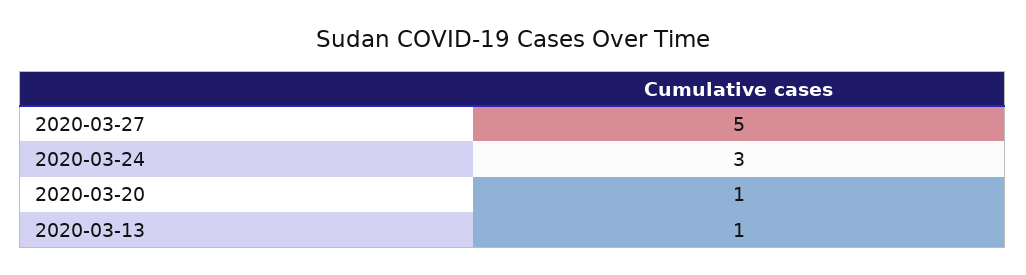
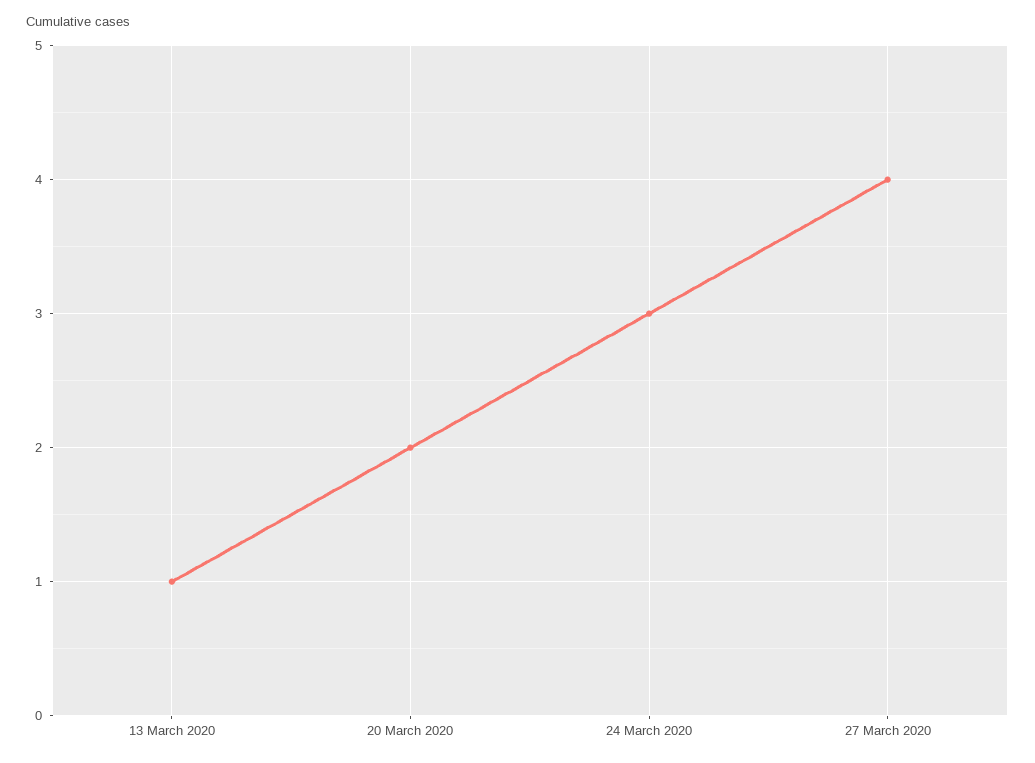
2020-03-27: 5 -> 4
2020-03-20: 1 -> 2

